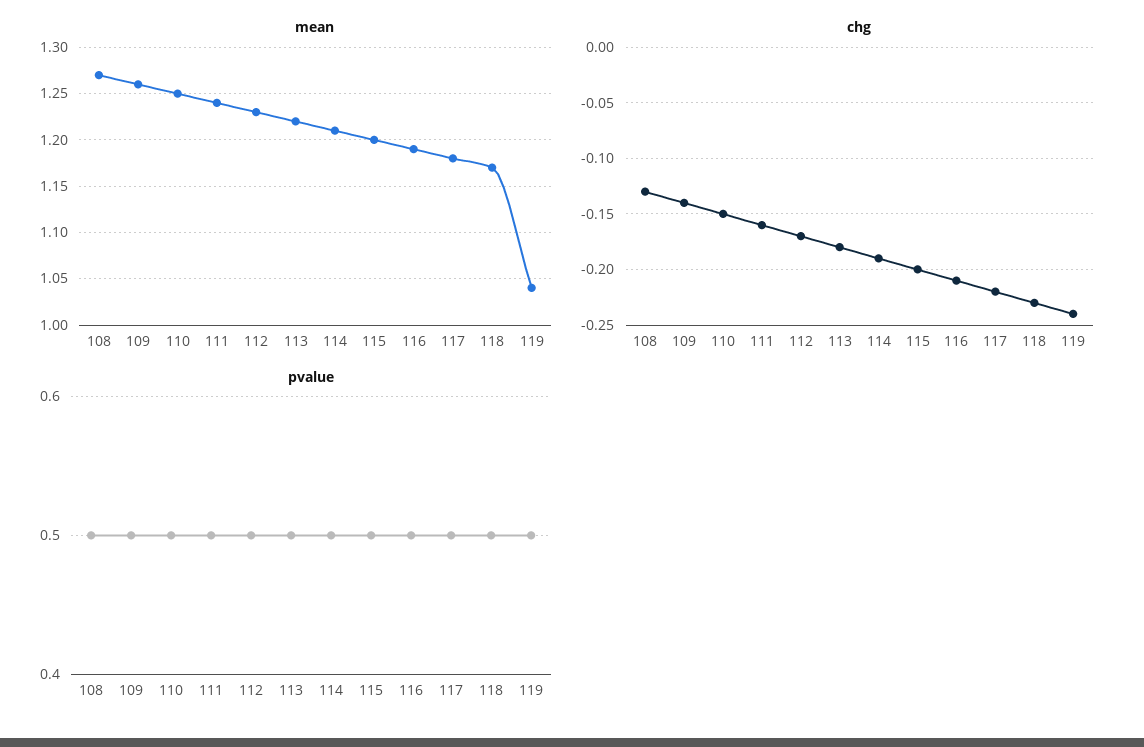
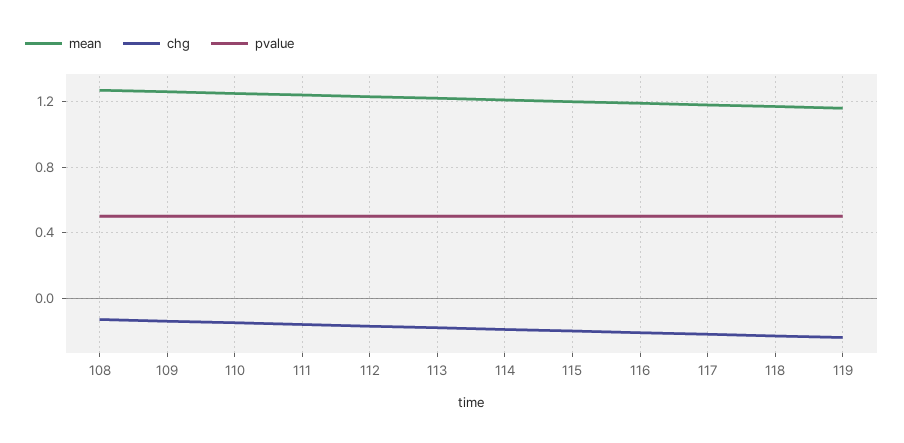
mean, 119: 1.04 -> 1.15

